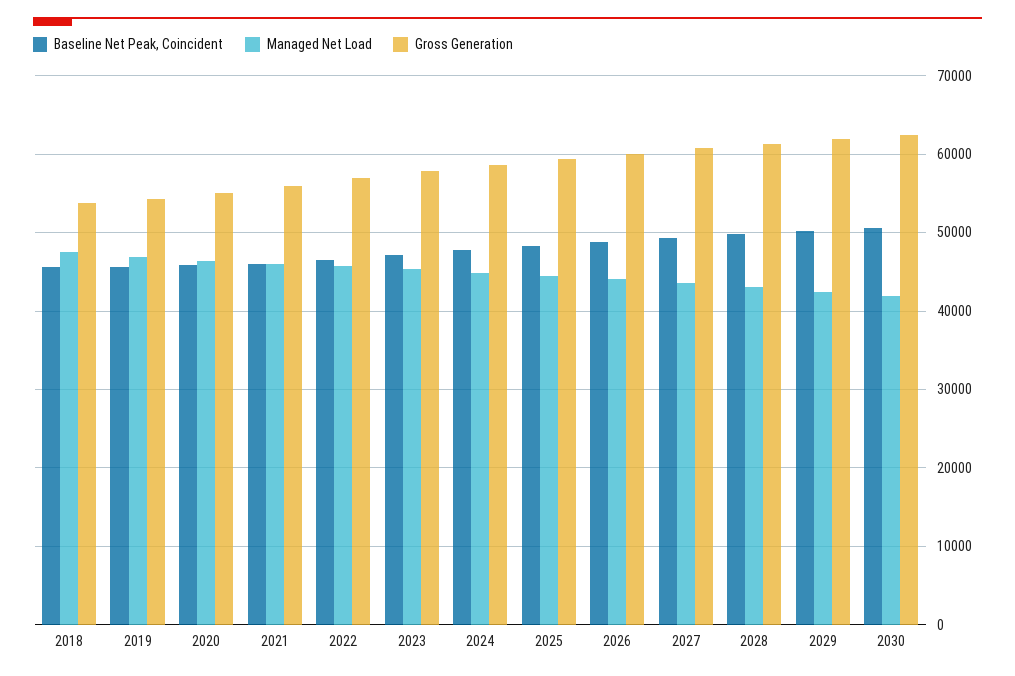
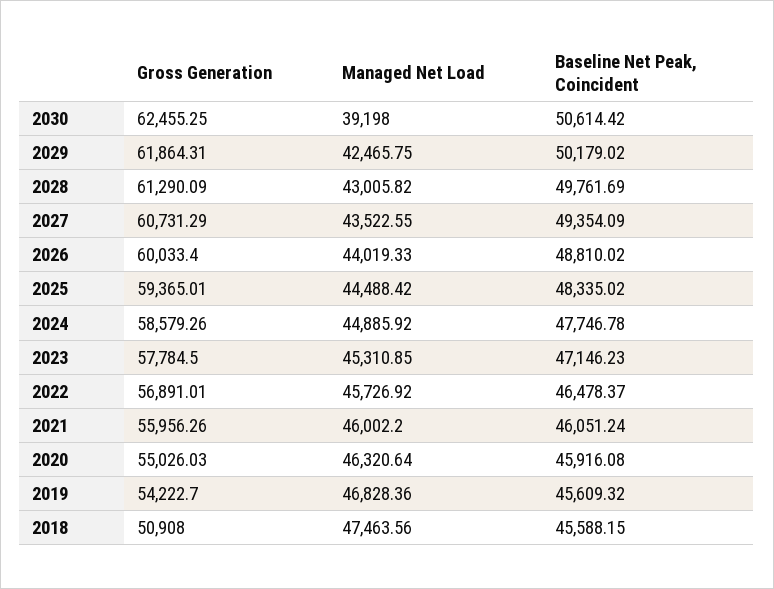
Gross Generation, 2018: 54000 -> 50908
Managed Net Load, 2030: 42000 -> 39198

